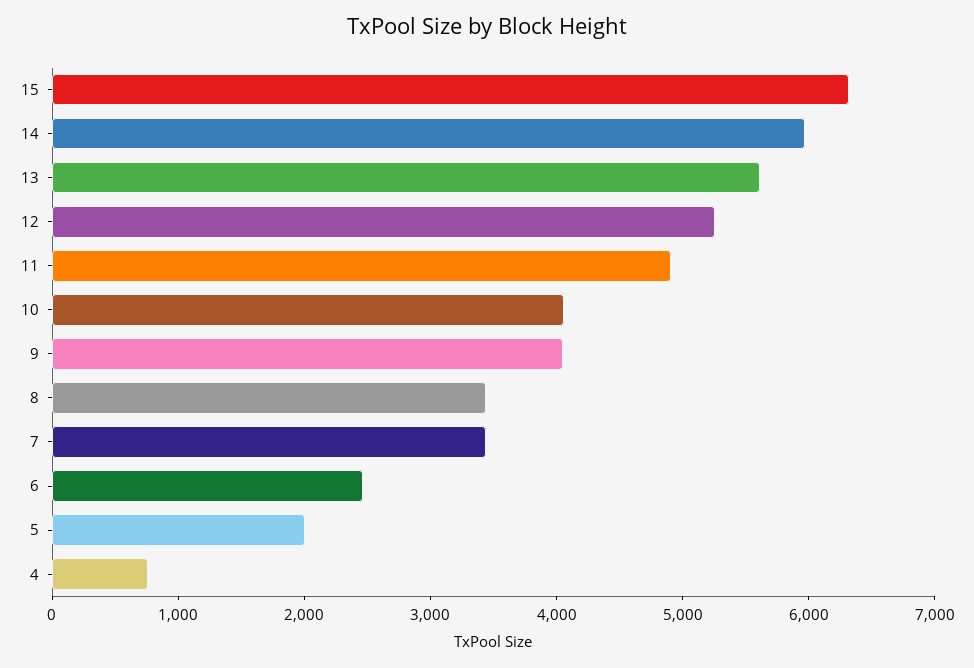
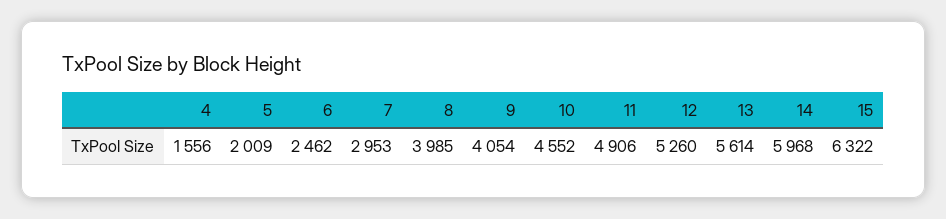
10: 4000 -> 4552
8: 3400 -> 3985
7: 3400 -> 2953
4: 800 -> 1556

